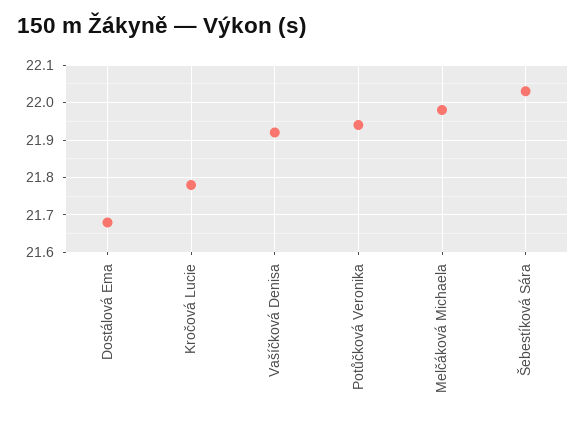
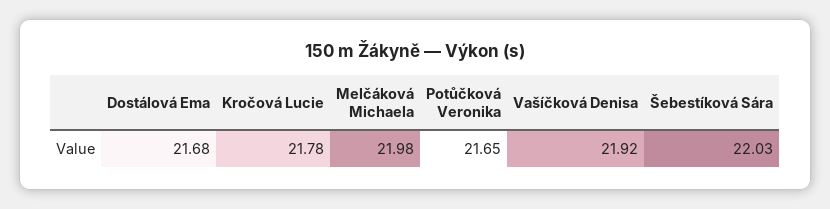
Potůčková Veronika: 21.95 -> 21.65

